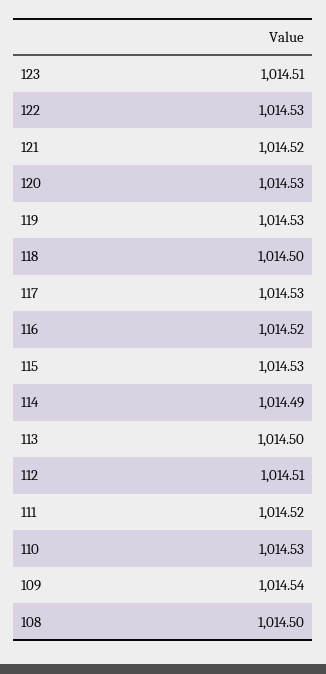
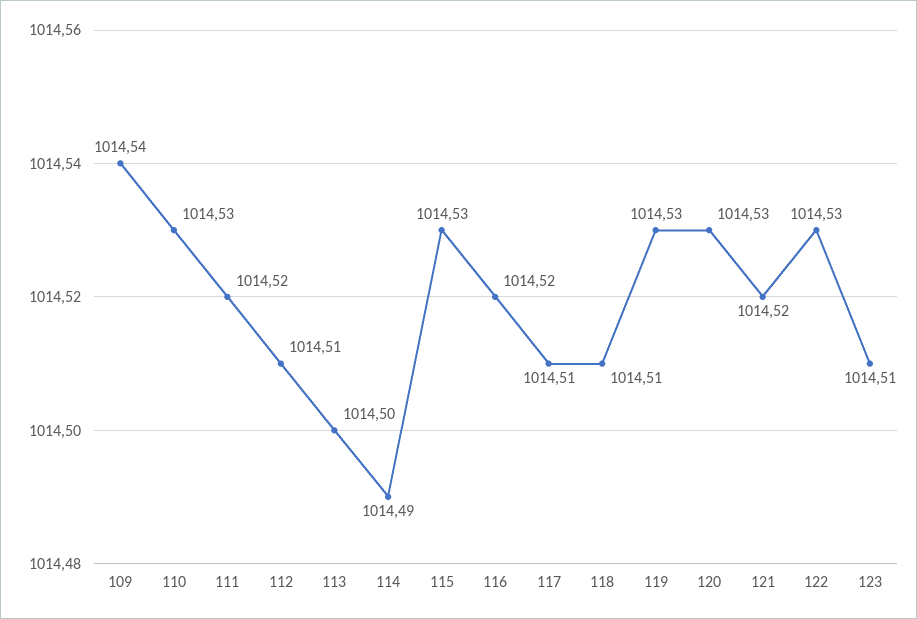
118: 1014.5 -> 1014.51
117: 1014.53 -> 1014.51
108: 1014.5 -> none

